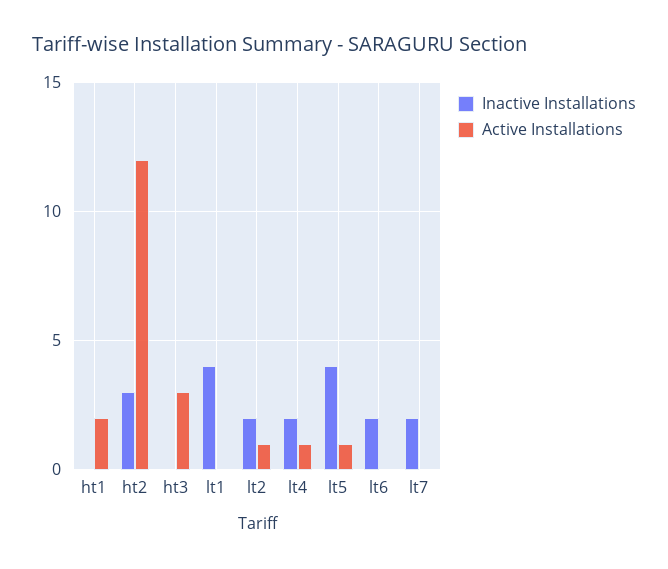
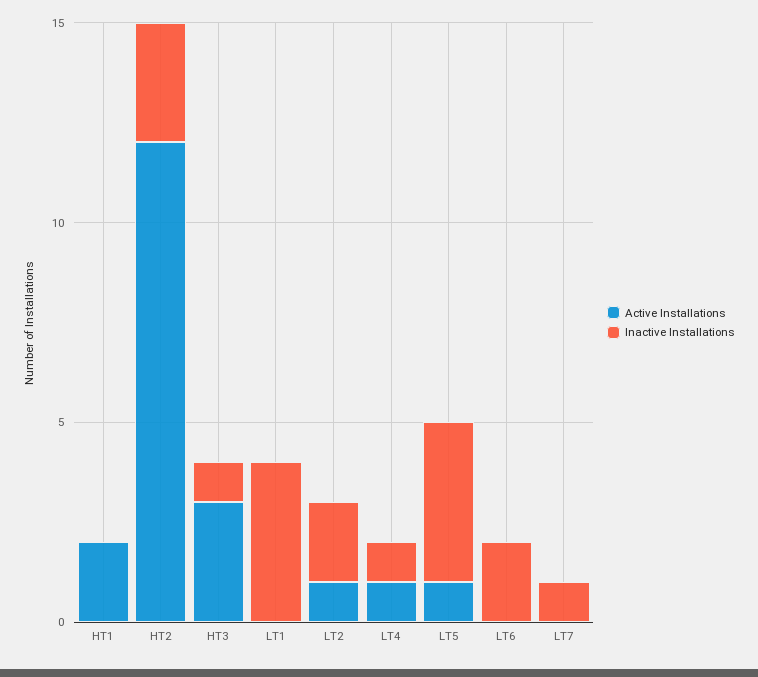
Inactive Installations, ht3: 0 -> 1
Inactive Installations, lt4: 2 -> 1
Inactive Installations, lt7: 2 -> 1

